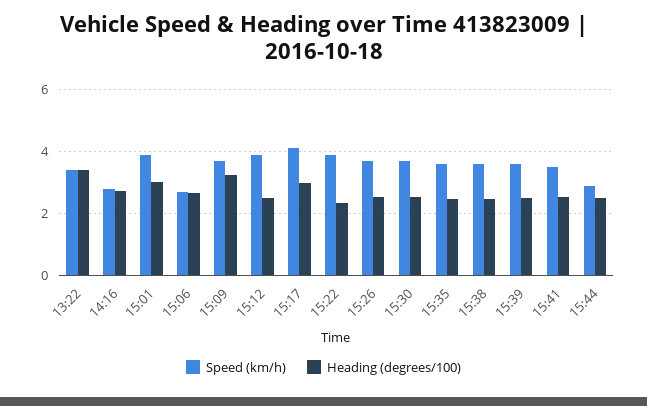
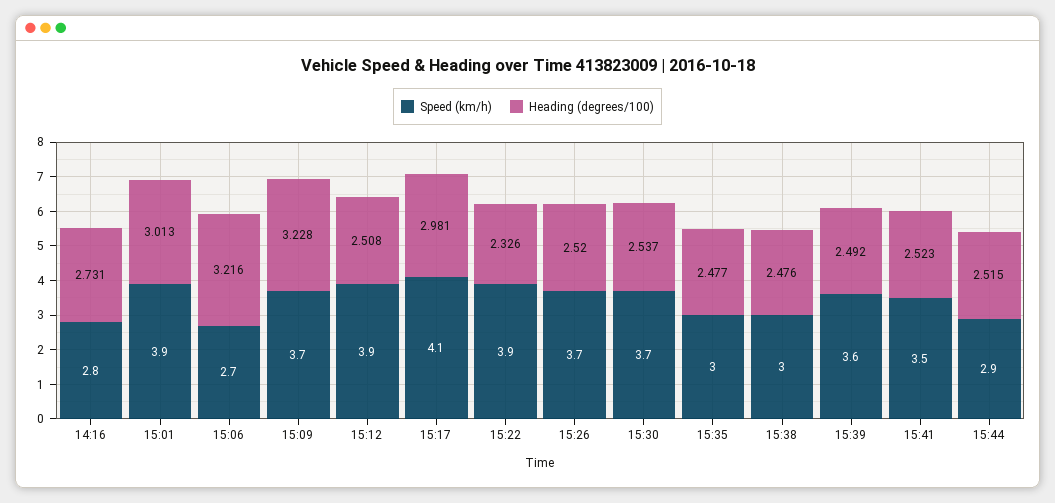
Speed (km/h), 13:22: 3.4 -> none
Heading (degrees/100), 13:22: 3.4 -> none
Heading (degrees/100), 15:06: 2.6 -> 3.216
Speed (km/h), 15:35: 3.6 -> 3
Speed (km/h), 15:38: 3.6 -> 3

